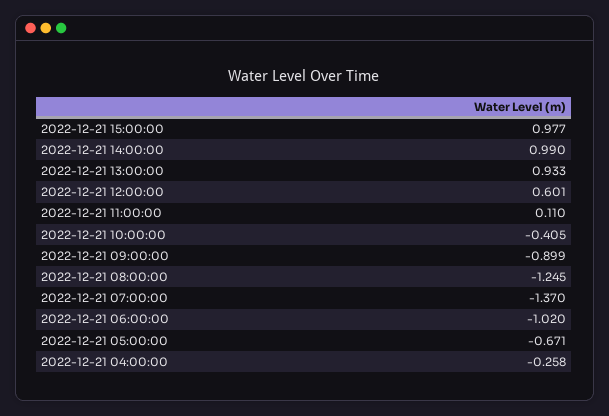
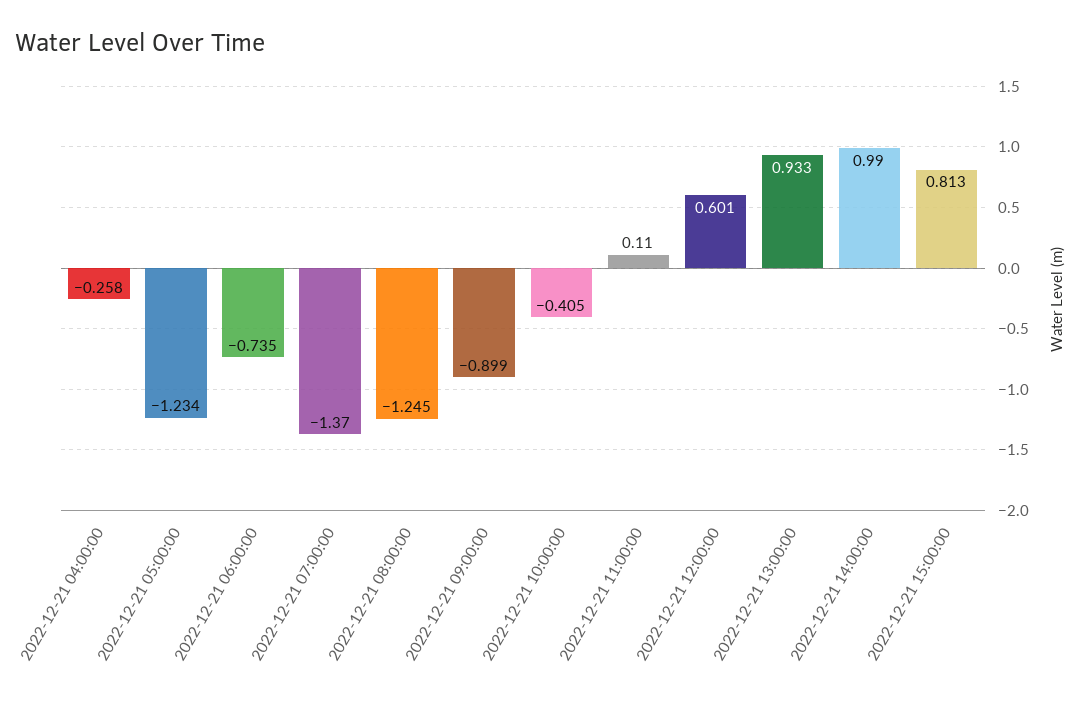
2022-12-21 15:00:00: 0.977 -> 0.813
2022-12-21 06:00:00: -1.02 -> -0.735
2022-12-21 05:00:00: -0.671 -> -1.234

